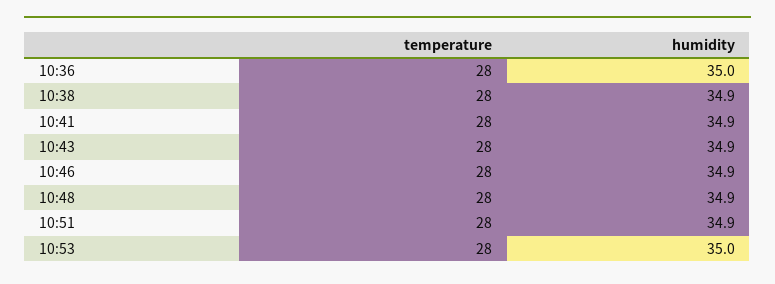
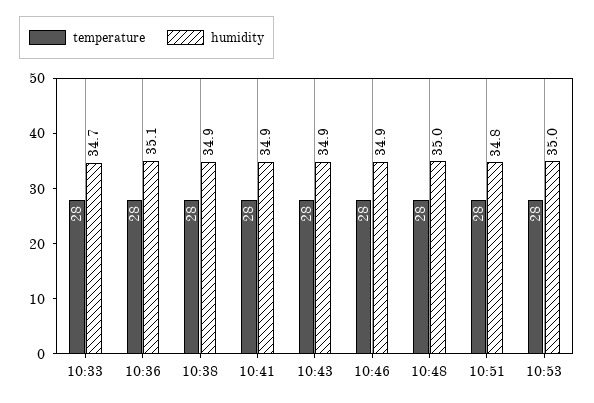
humidity, 10:36: 35 -> 35.1
humidity, 10:48: 34.9 -> 35
humidity, 10:51: 34.9 -> 34.8
temperature, 10:33: none -> 28
humidity, 10:33: none -> 34.7

